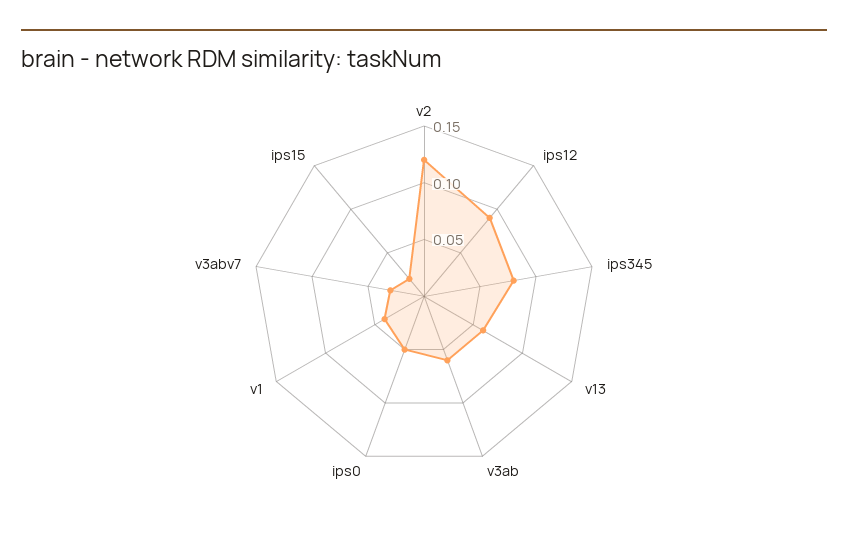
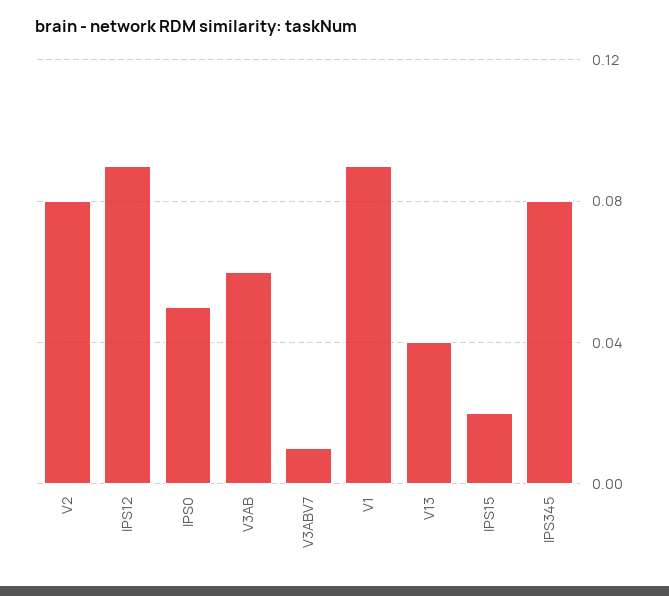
v2: 0.12 -> 0.08
v13: 0.06 -> 0.04
v1: 0.04 -> 0.09
v3abv7: 0.03 -> 0.01

